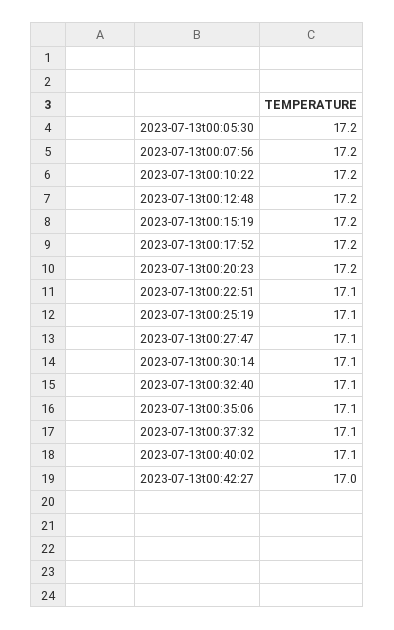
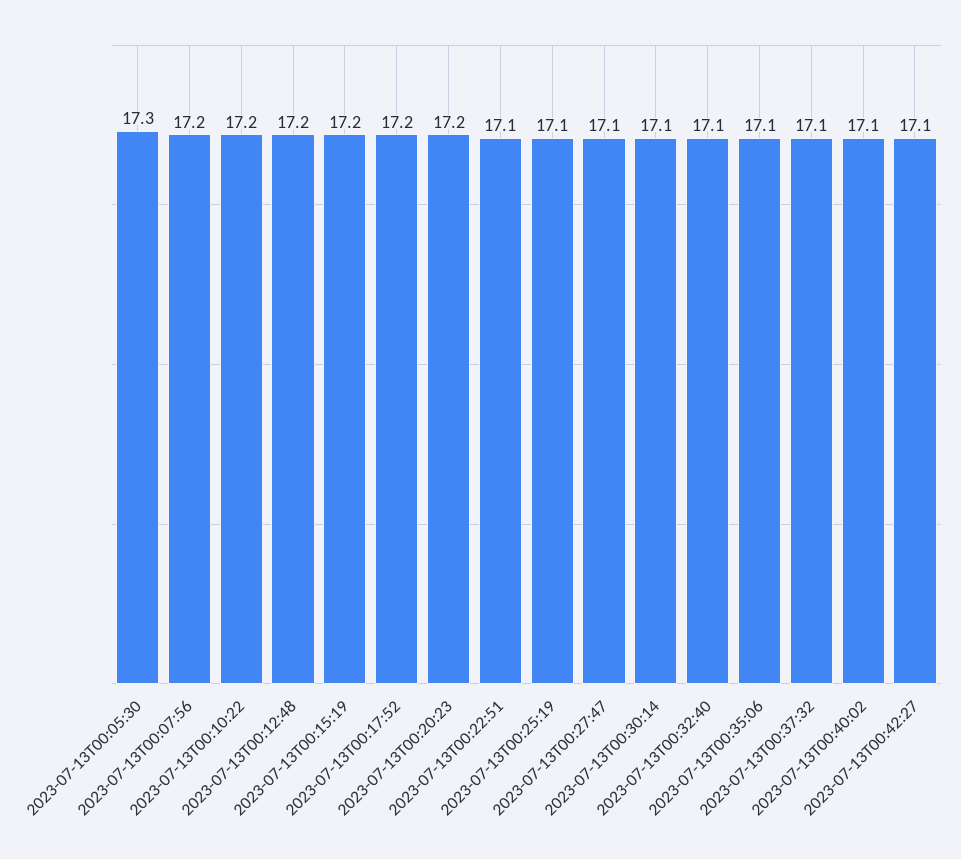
2023-07-13t00:05:30: 17.2 -> 17.3
2023-07-13t00:42:27: 17 -> 17.1

